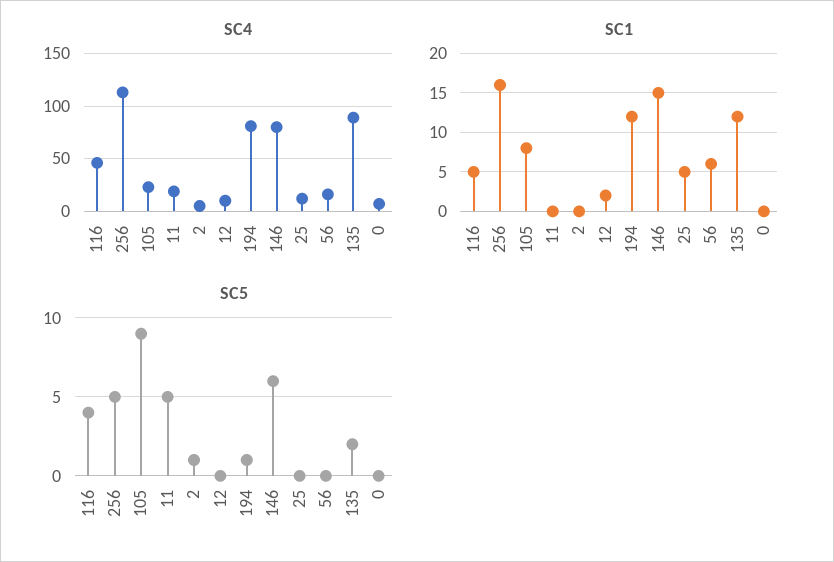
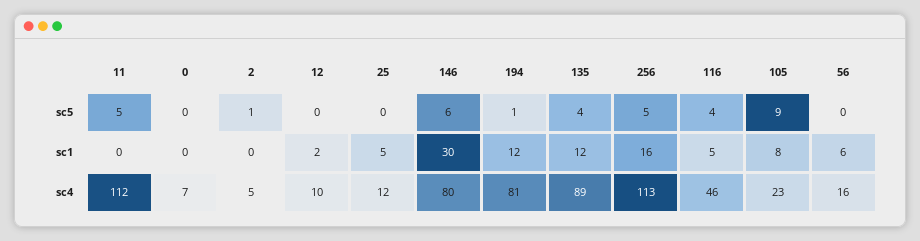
SC4, 11: 20 -> 112
SC1, 146: 15 -> 30
SC5, 135: 2 -> 4

